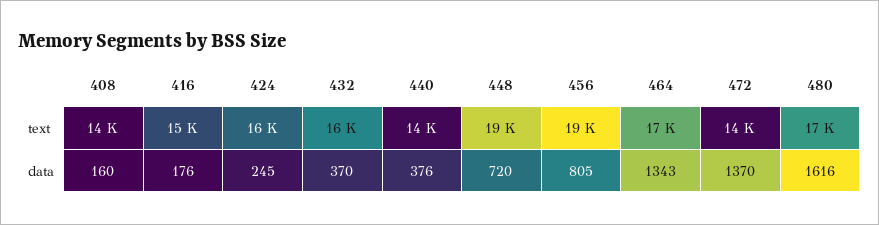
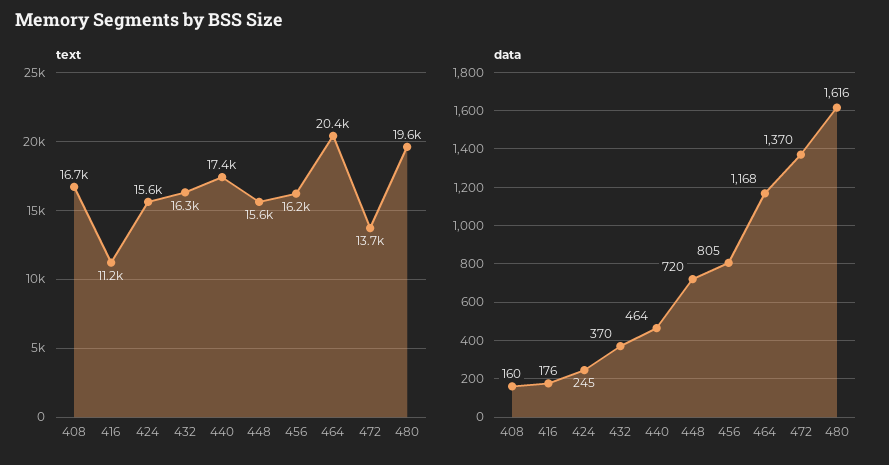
text, 408: 14000 -> 16700
text, 416: 15000 -> 11200
text, 440: 14000 -> 17400
text, 448: 19000 -> 15600
text, 456: 19000 -> 16200
text, 464: 17000 -> 20400
text, 480: 17000 -> 19600
data, 440: 376 -> 464
data, 464: 1343 -> 1168

